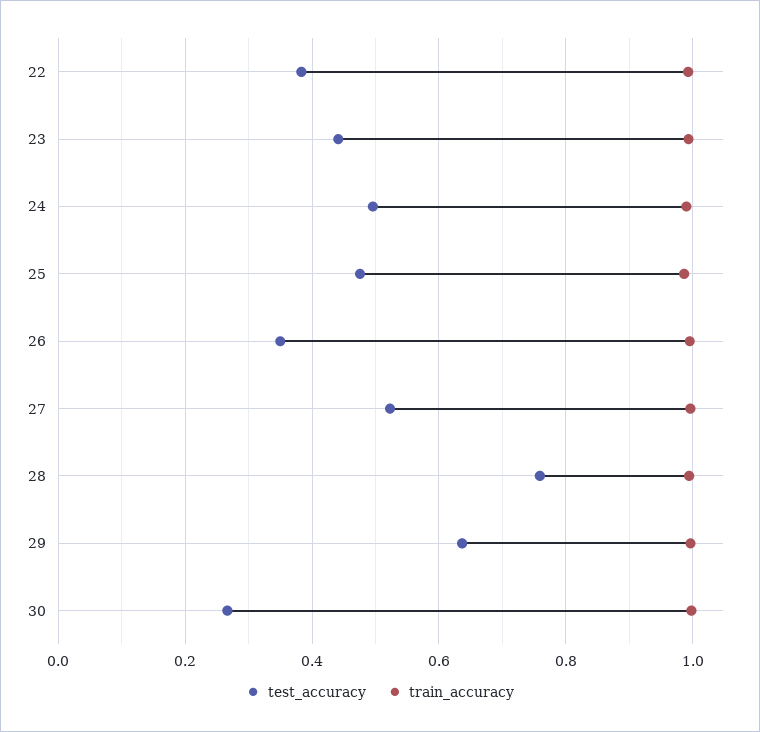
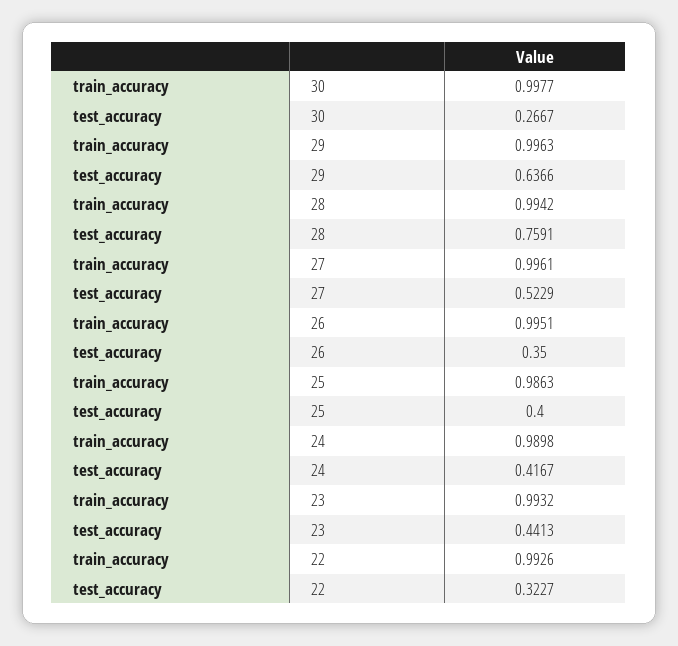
test_accuracy, 22: 0.38 -> 0.3227
test_accuracy, 24: 0.5 -> 0.4167
test_accuracy, 25: 0.48 -> 0.4

